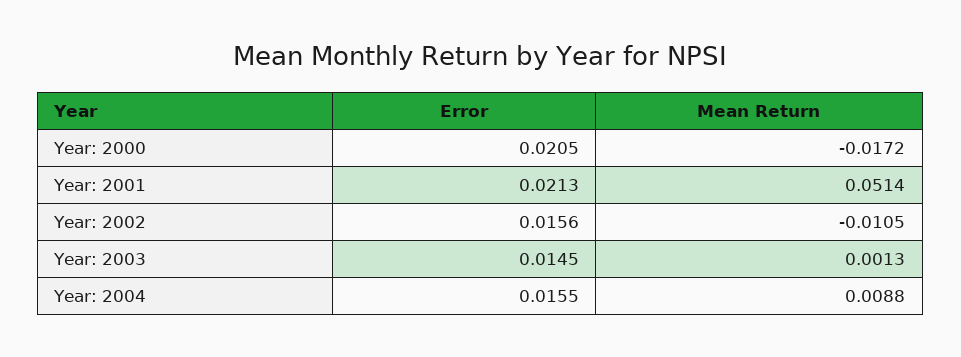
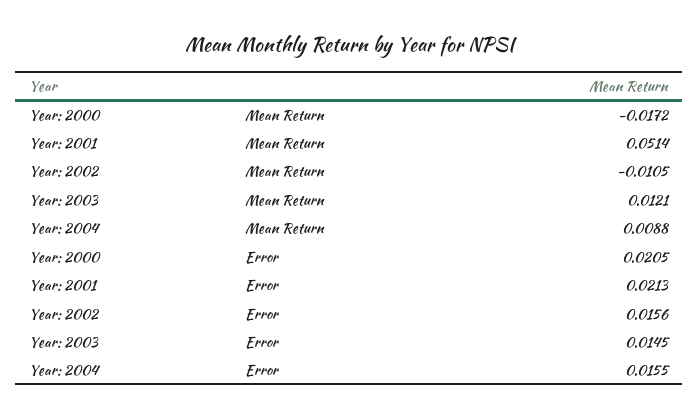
Mean Return, Year: 2003: 0.0013 -> 0.0121

